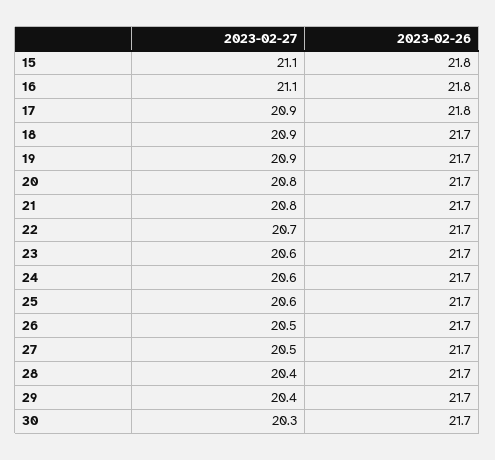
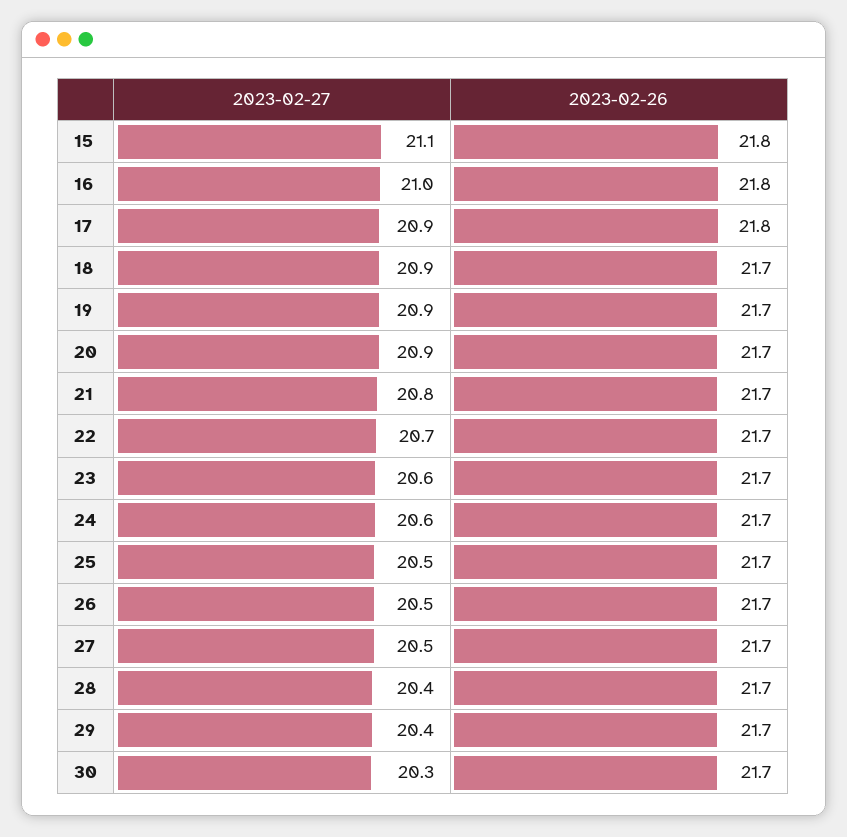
2023-02-27, 16: 21.1 -> 21
2023-02-27, 20: 20.8 -> 20.9
2023-02-27, 25: 20.6 -> 20.5

